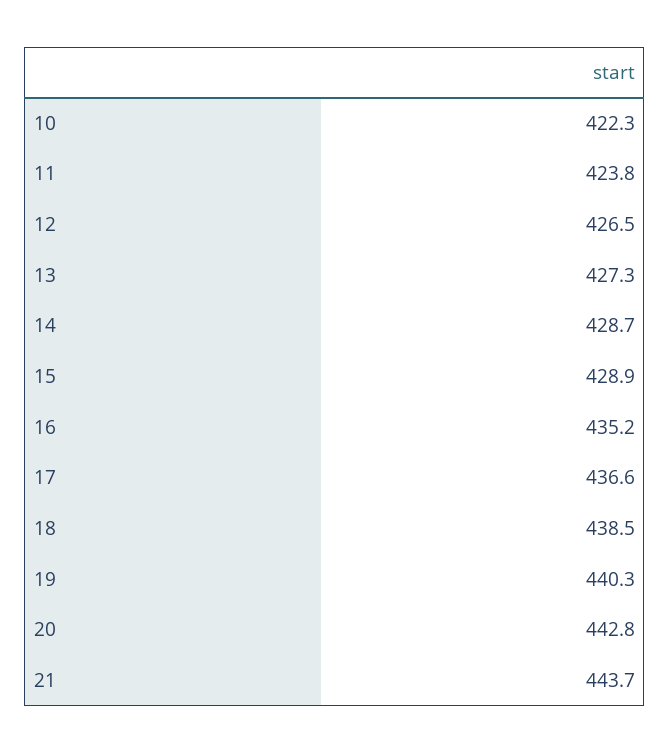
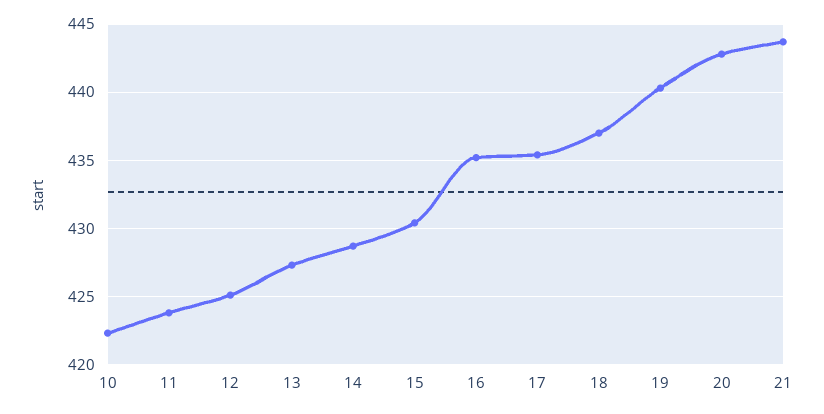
12: 426.5 -> 425
15: 428.9 -> 430.5
17: 436.6 -> 435.5
18: 438.5 -> 437

